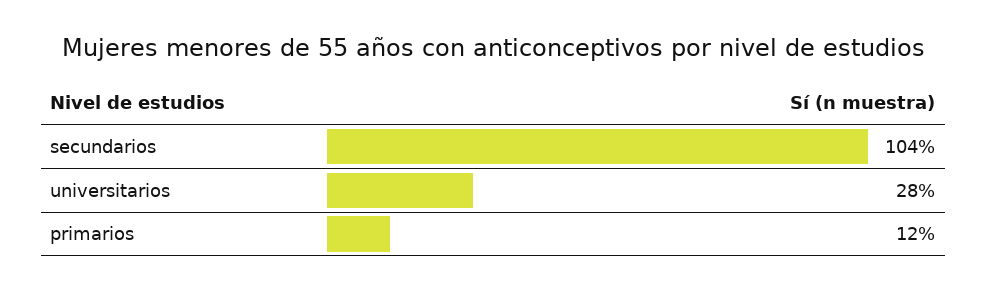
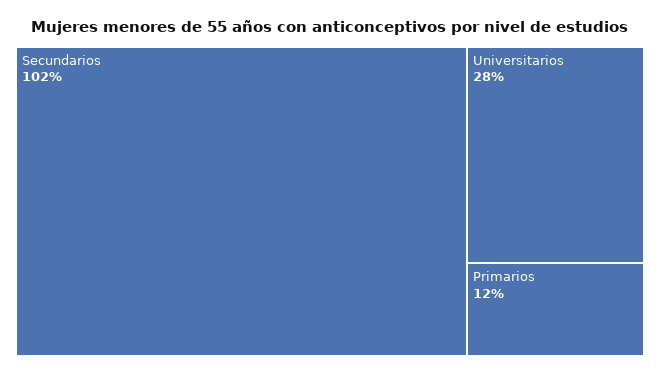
secundarios: 104 -> 102

